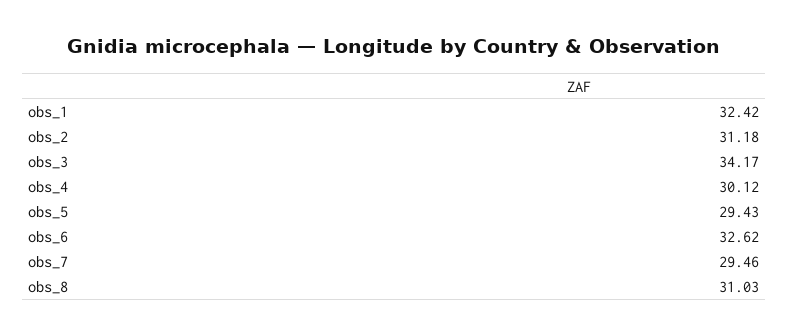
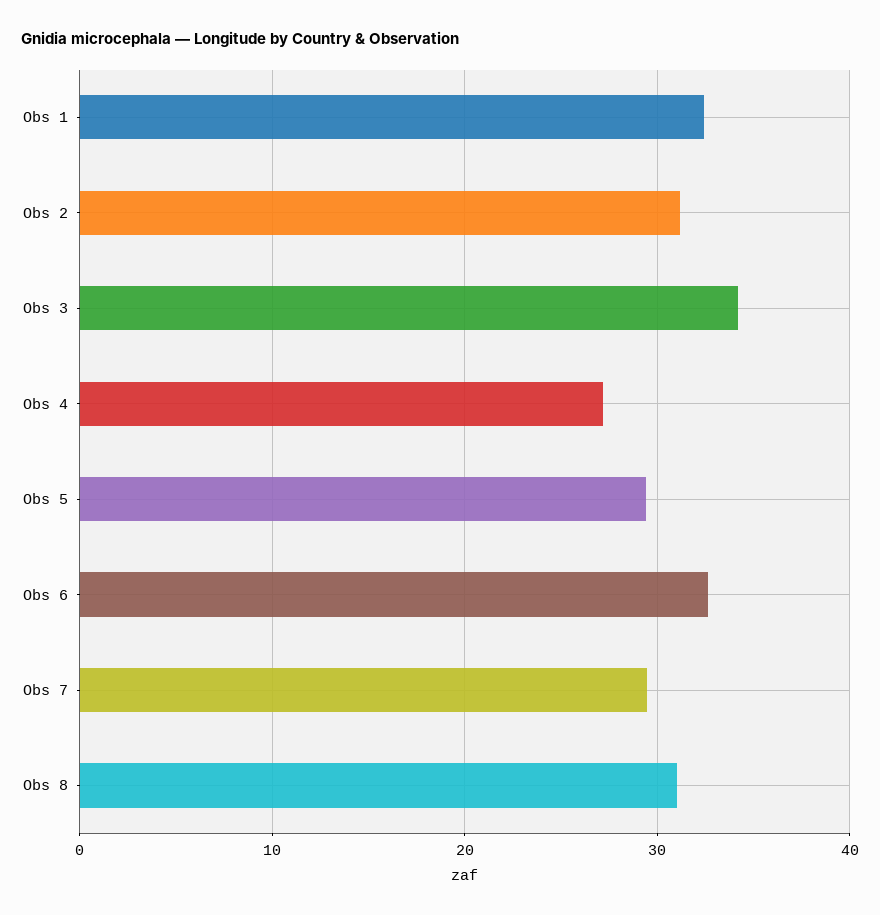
obs_4: 30.12 -> 27

